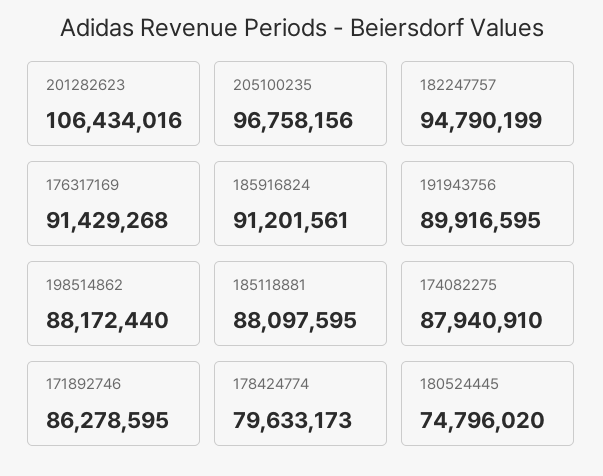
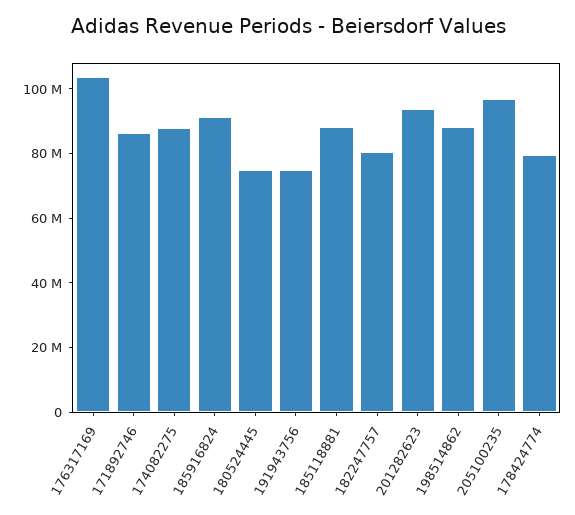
201282623: 106434016 -> 95000000
182247757: 94790199 -> 80000000
176317169: 91429268 -> 105000000
191943756: 89916595 -> 75000000

